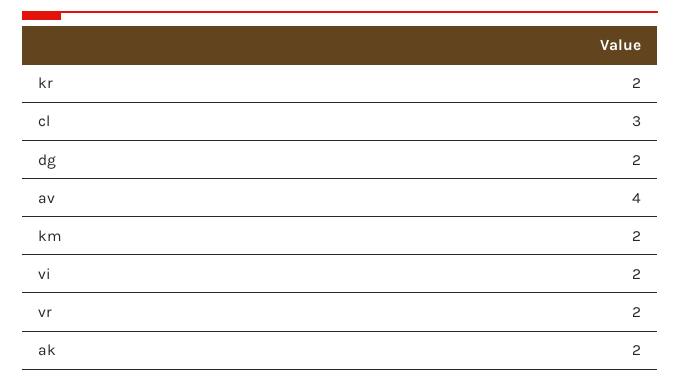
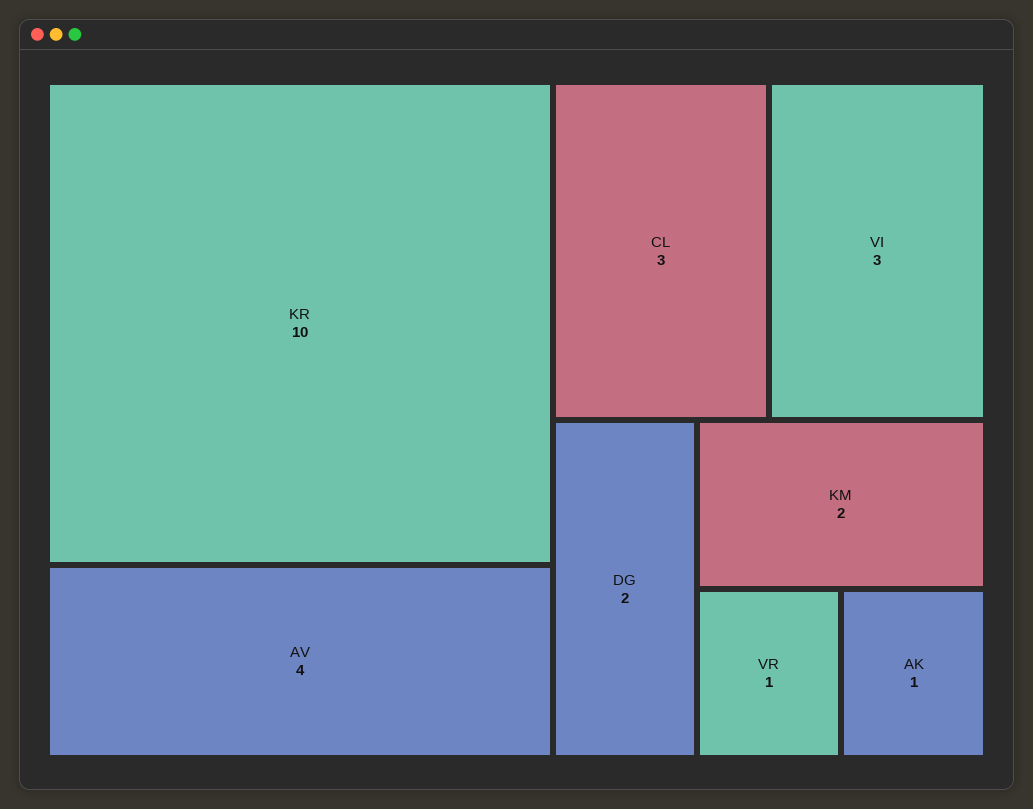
kr: 2 -> 10
vi: 2 -> 3
vr: 2 -> 1
ak: 2 -> 1

